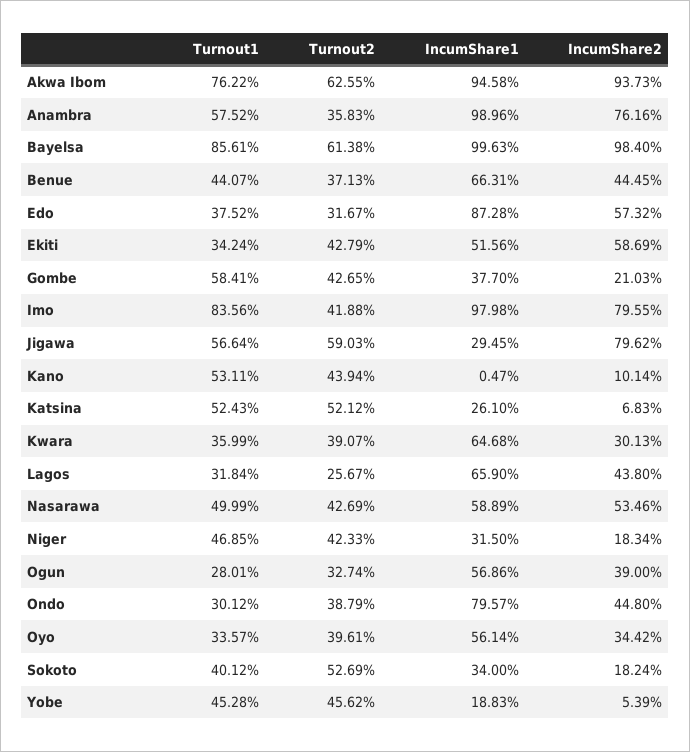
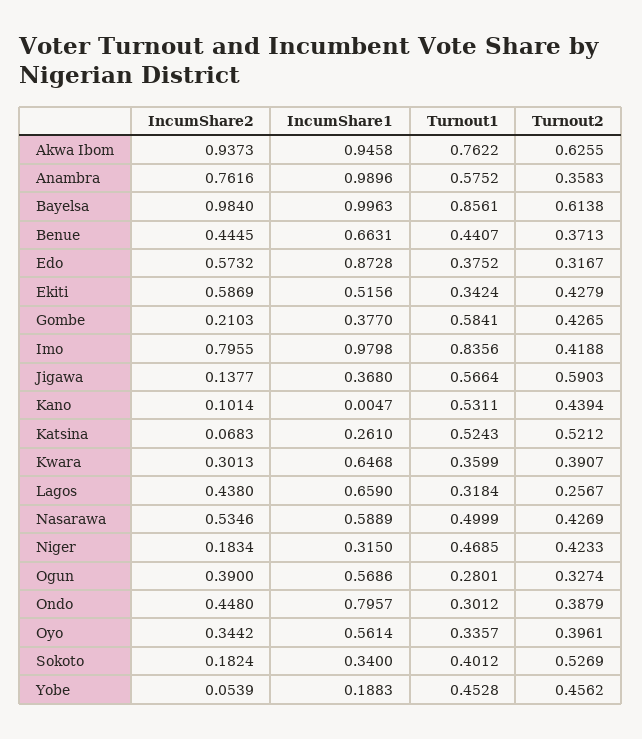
IncumShare1, Jigawa: 0.2945 -> 0.368
IncumShare2, Jigawa: 0.7962 -> 0.1377

